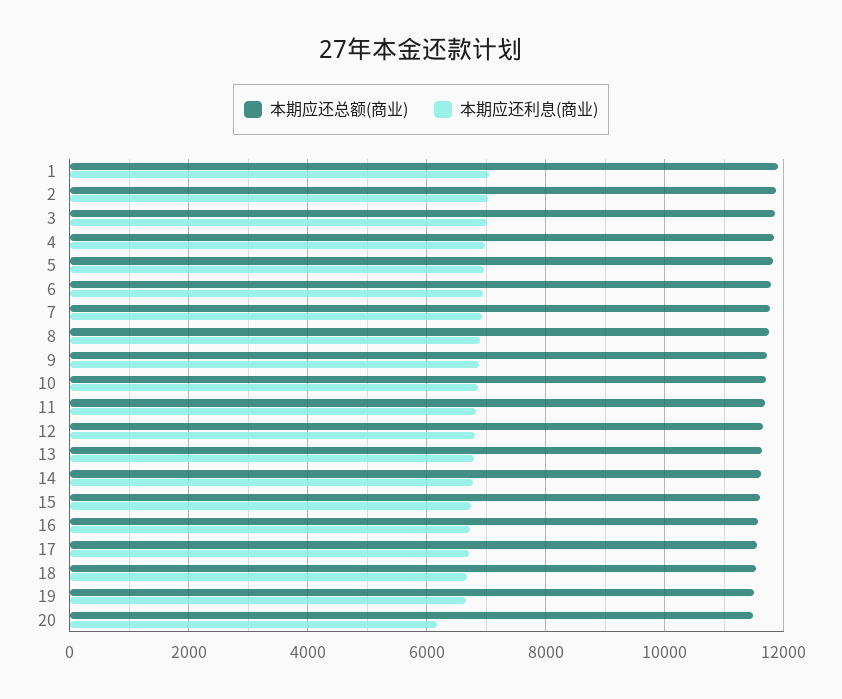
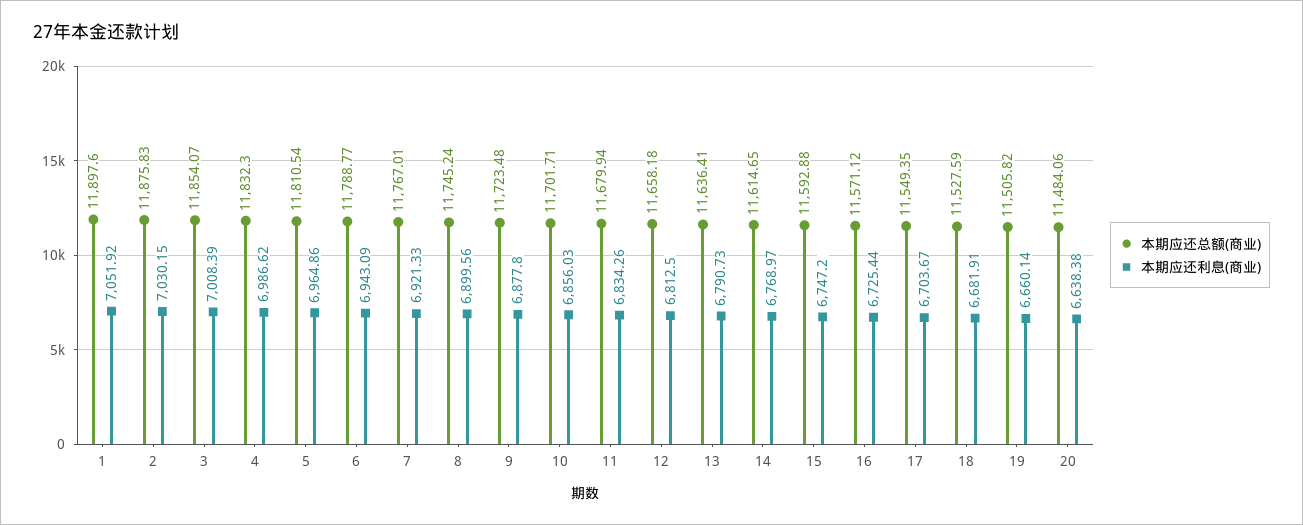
本期应还利息(商业), 20: 6200 -> 6638.38

